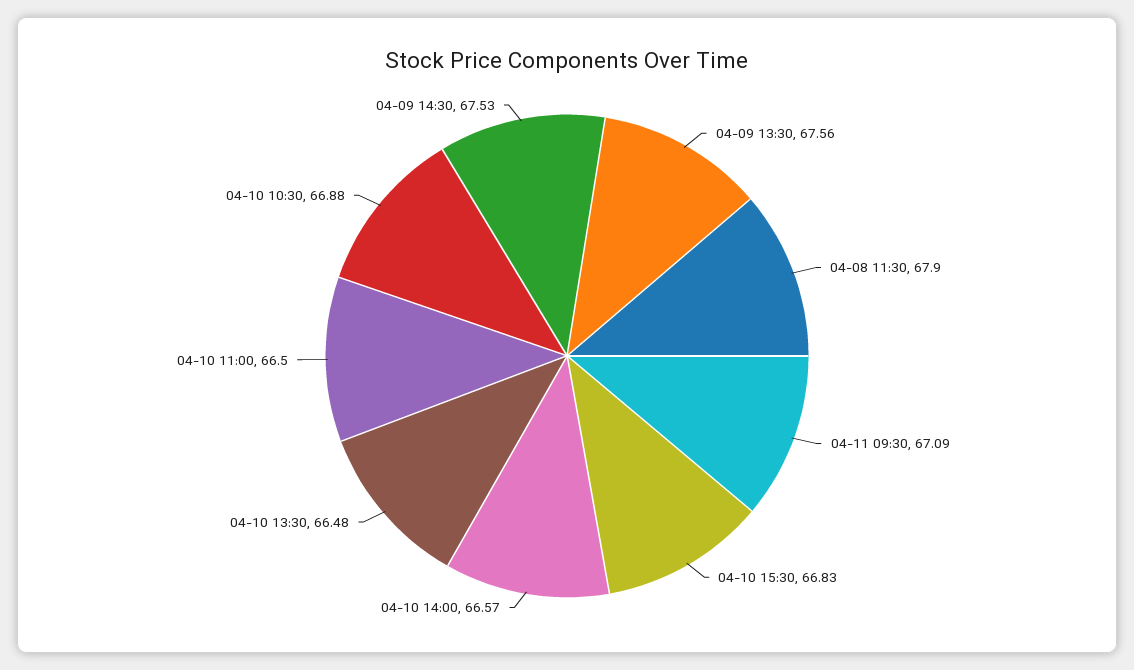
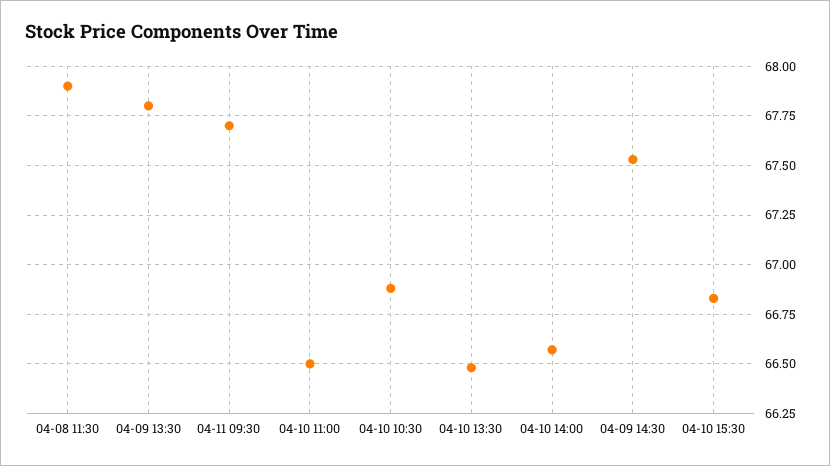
04-09 13:30: 67.56 -> 67.8
04-11 09:30: 67.09 -> 67.7

